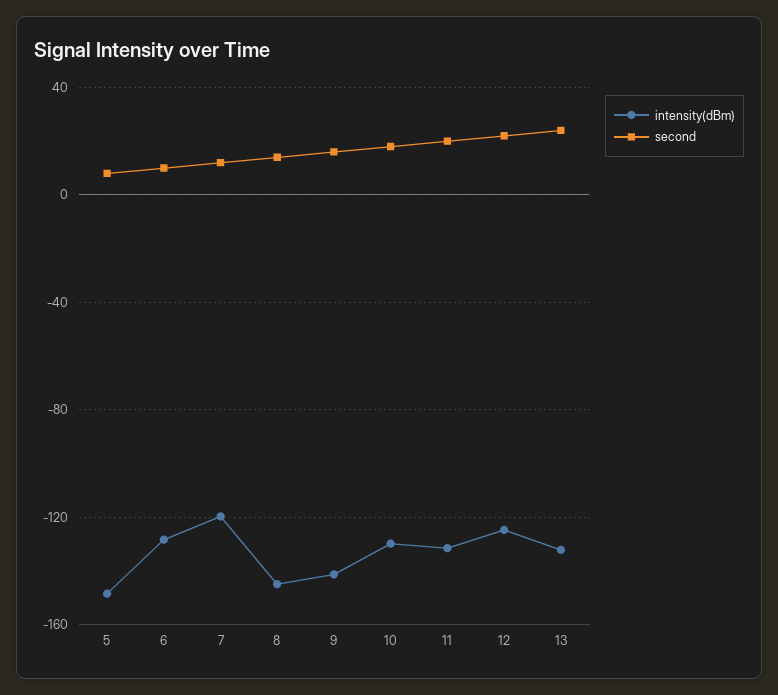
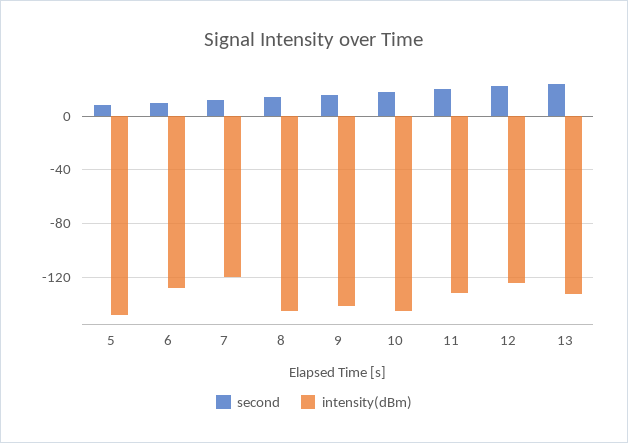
intensity(dBm), 10: -130 -> -145

